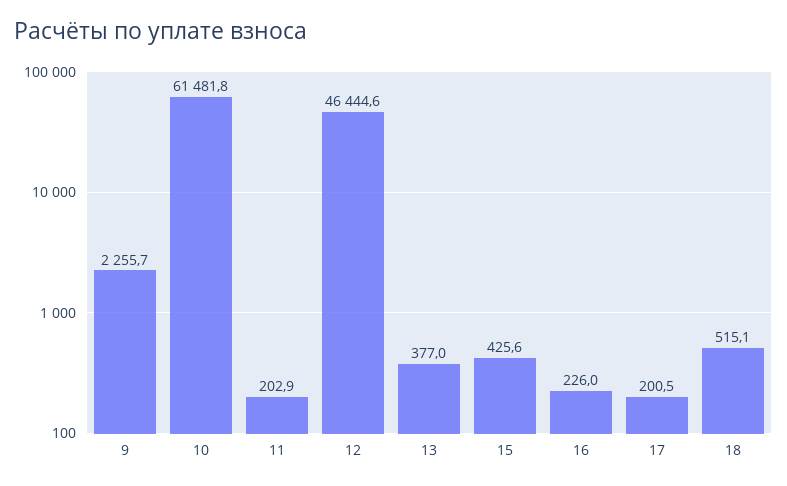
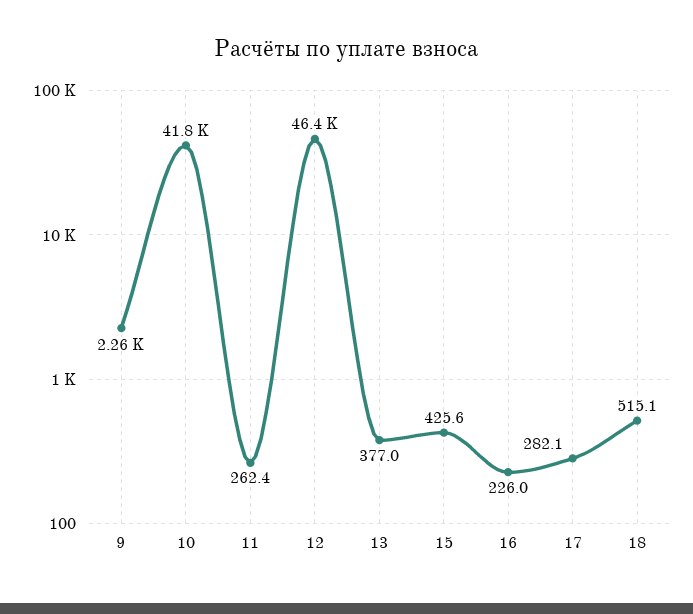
10: 61481.8 -> 41800
11: 202.9 -> 262.4
17: 200.5 -> 282.1

